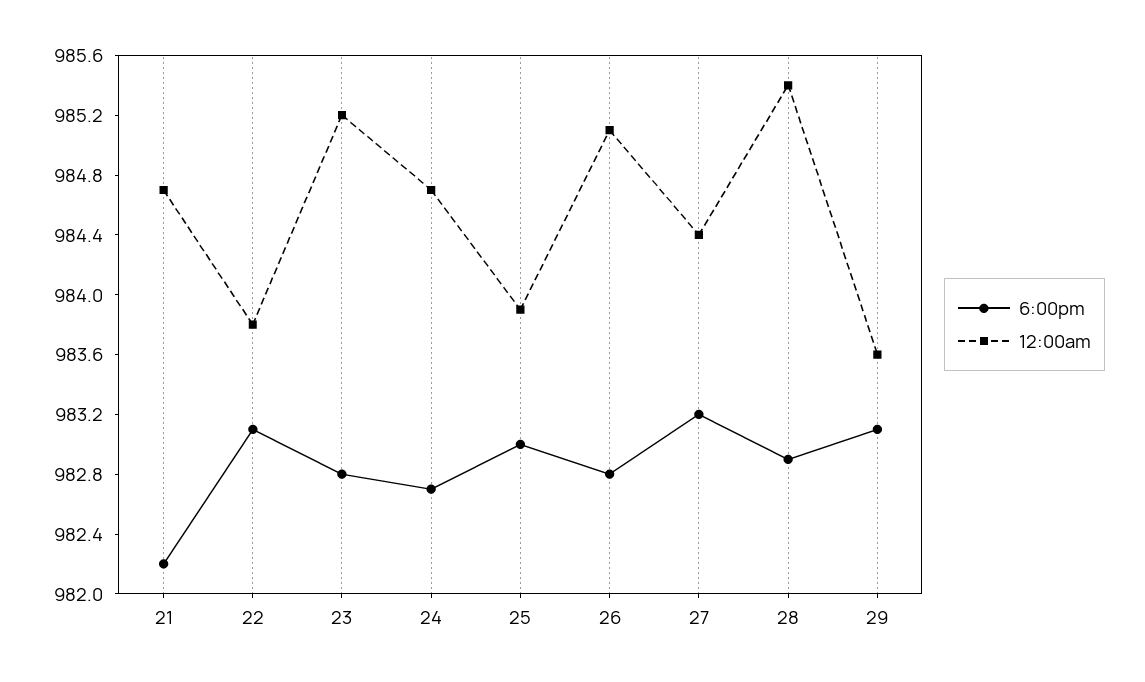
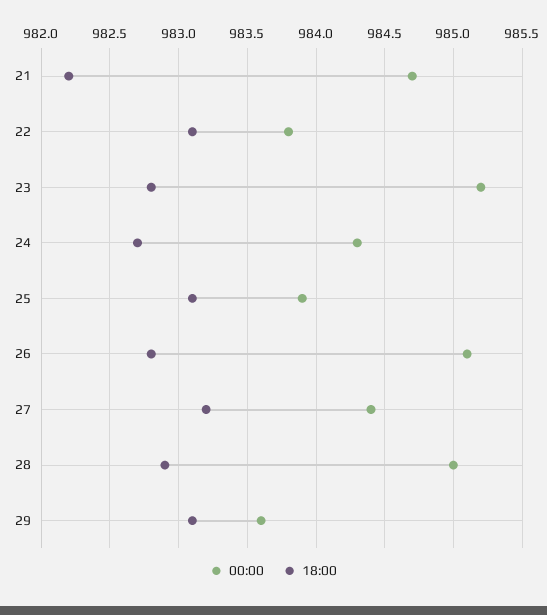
12:00am, 24: 984.7 -> 984.3
6:00pm, 25: 983 -> 983.1
12:00am, 28: 985.4 -> 985

